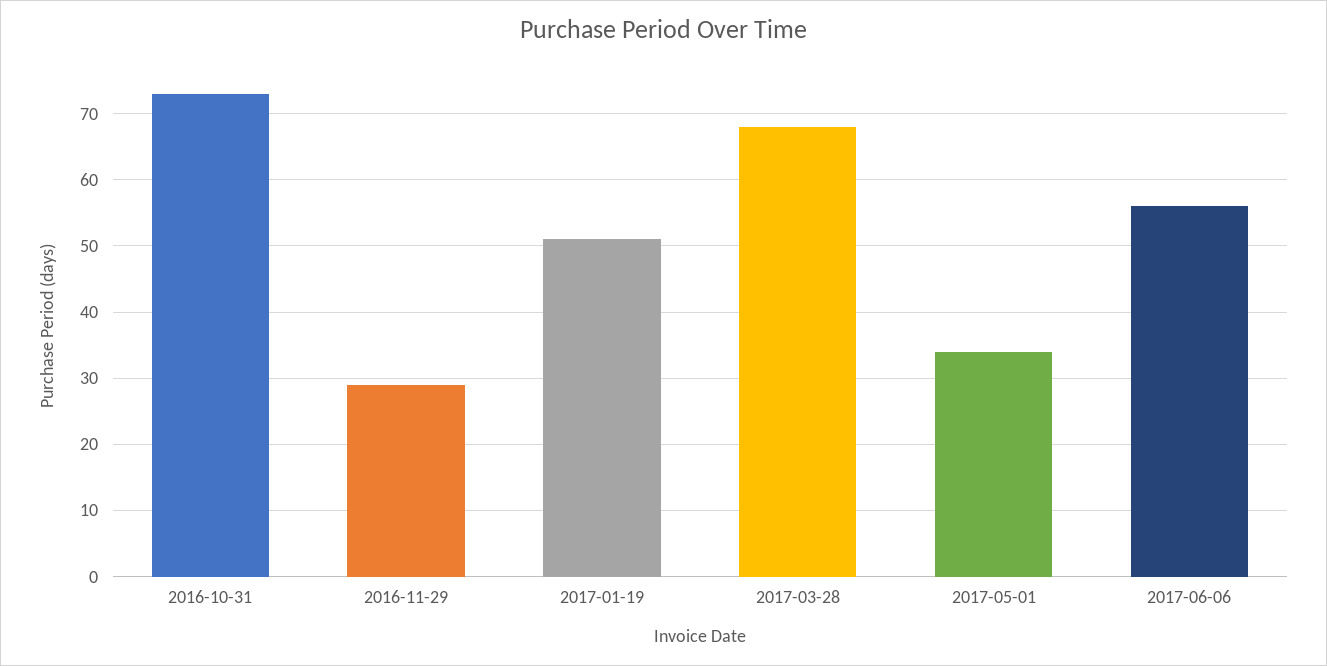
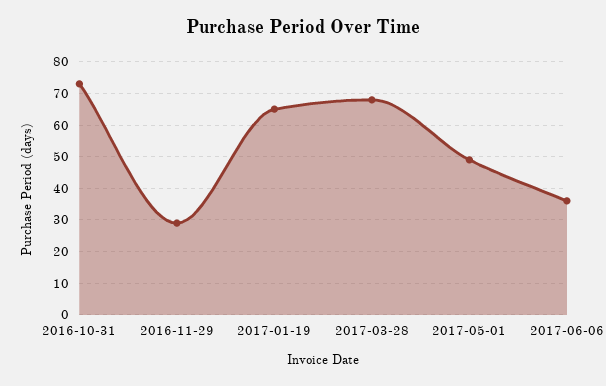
2017-01-19: 51 -> 65
2017-05-01: 34 -> 50
2017-06-06: 56 -> 35

